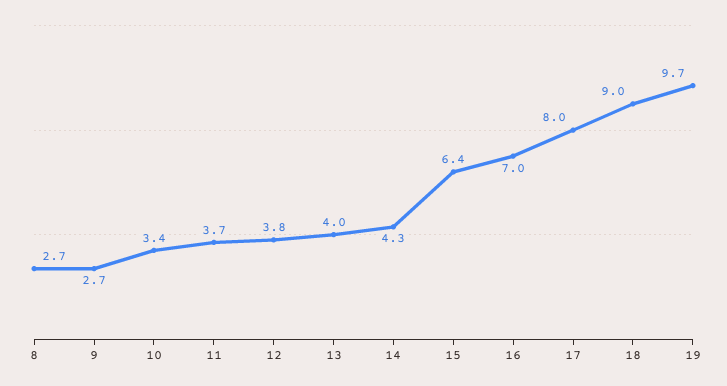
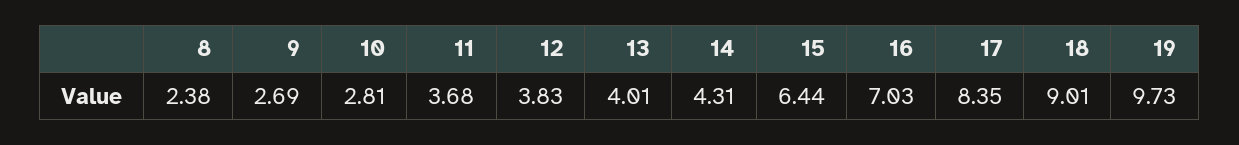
8: 2.7 -> 2.38
10: 3.4 -> 2.81
17: 8 -> 8.35

